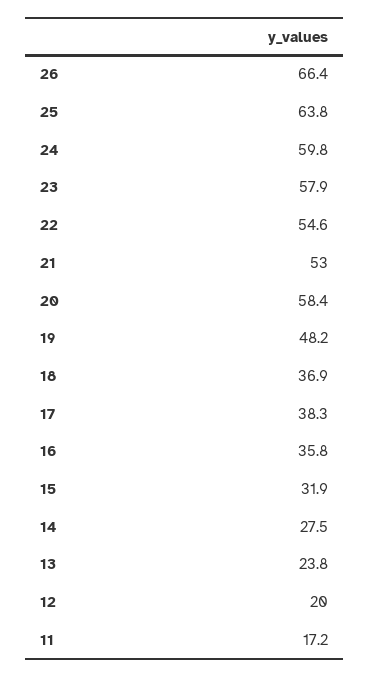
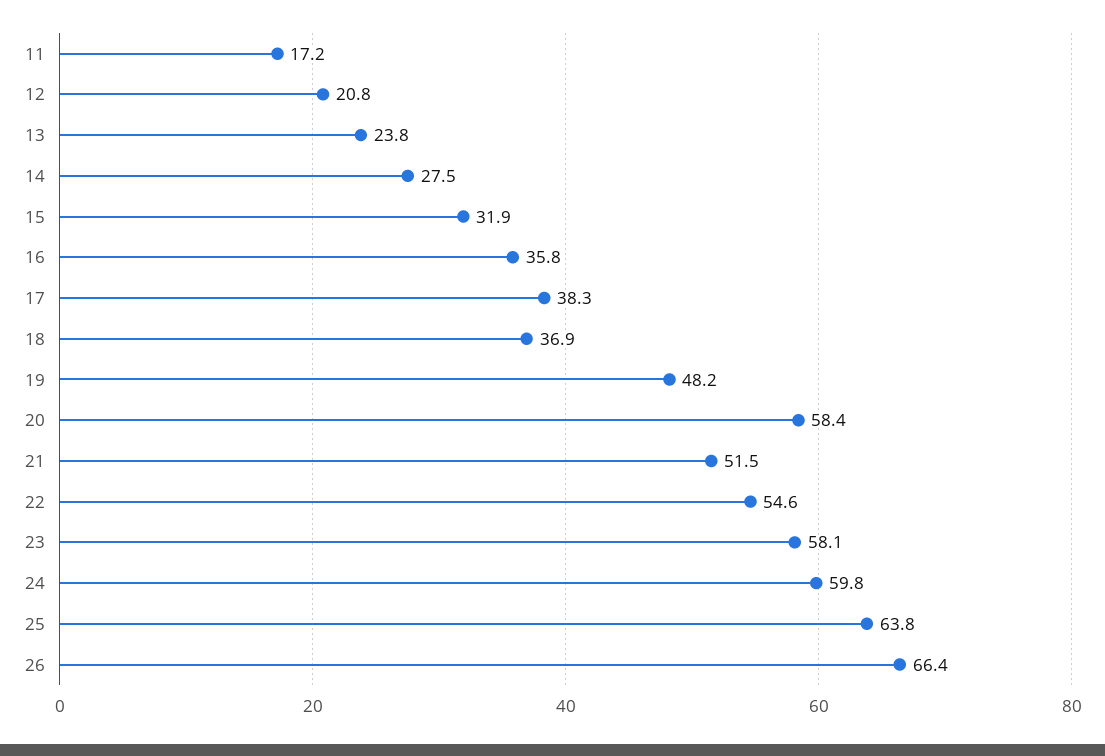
23: 57.9 -> 58.1
21: 53 -> 51.5
12: 20 -> 20.8

